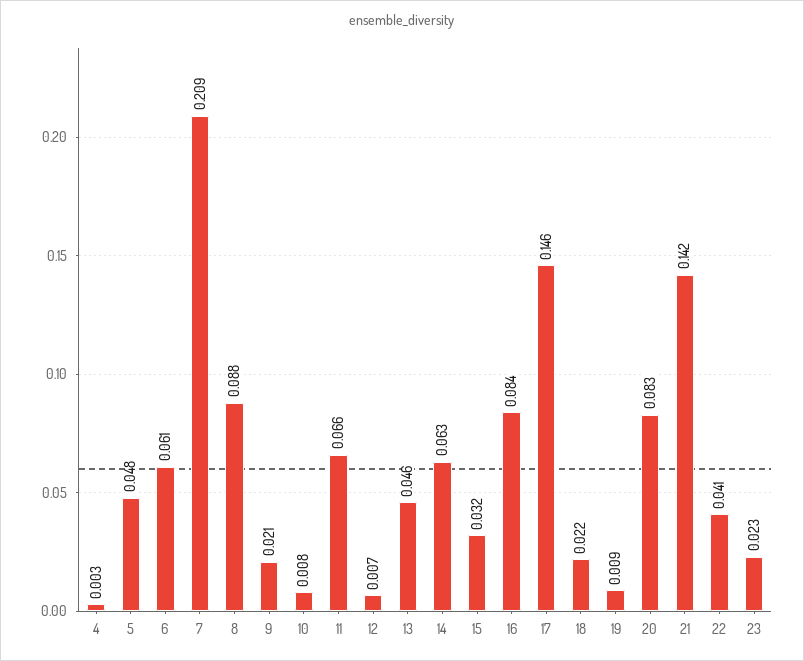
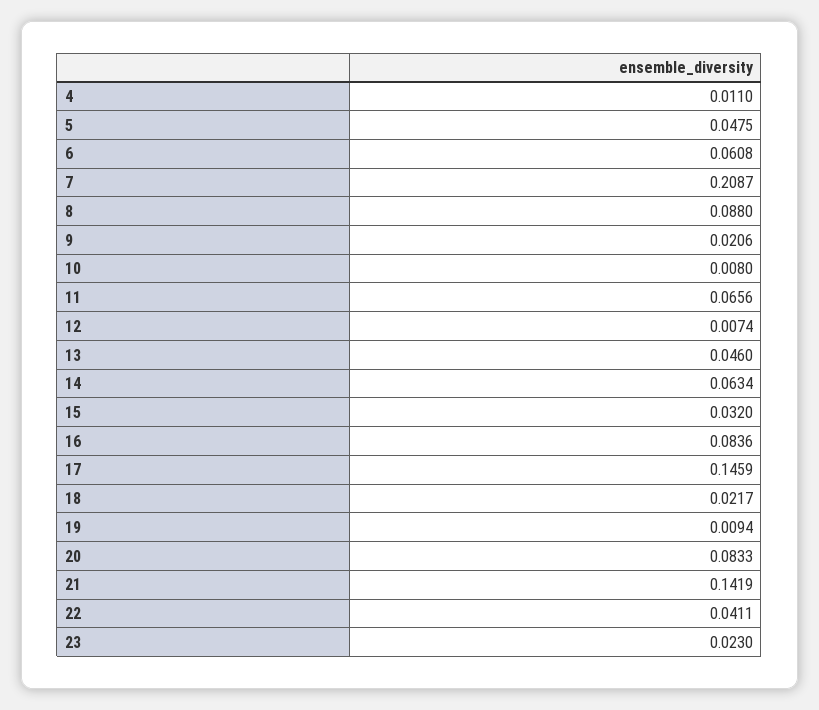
4: 0.003 -> 0.011

